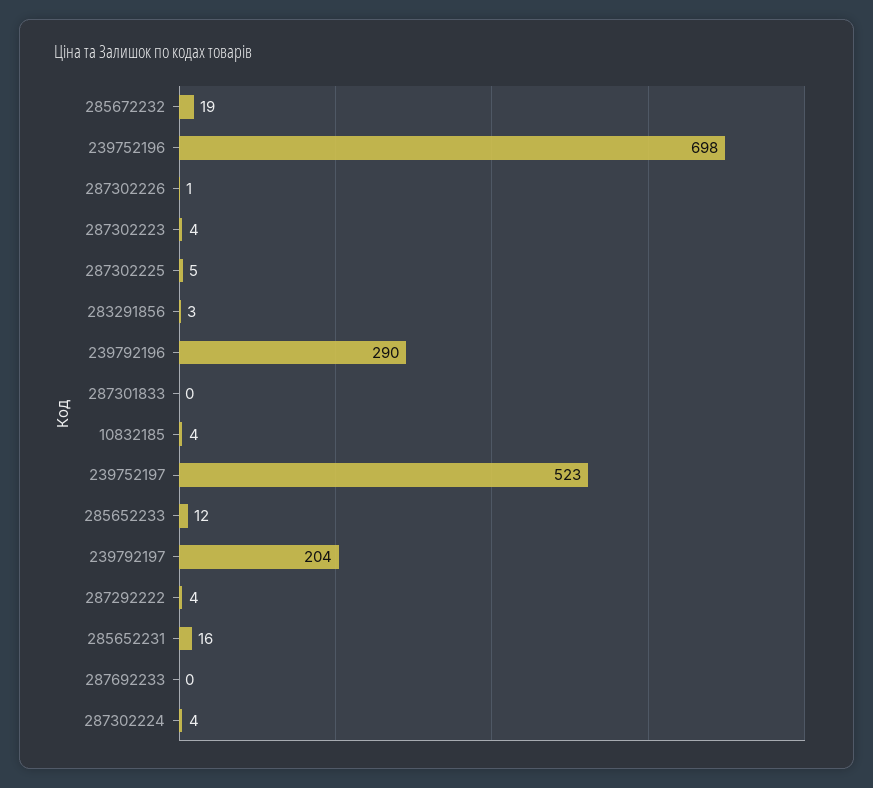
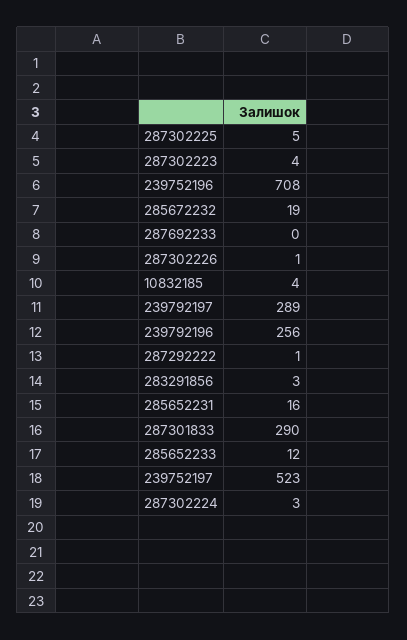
239752196: 698 -> 708
239792196: 290 -> 256
287301833: 0 -> 290
239792197: 204 -> 289
287292222: 4 -> 1
287302224: 4 -> 3

